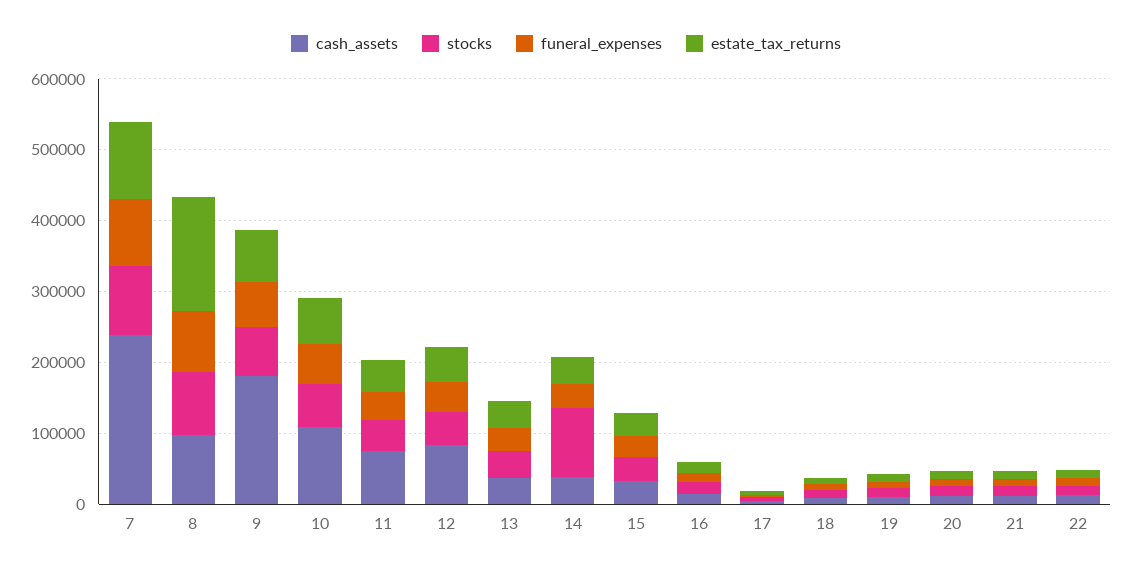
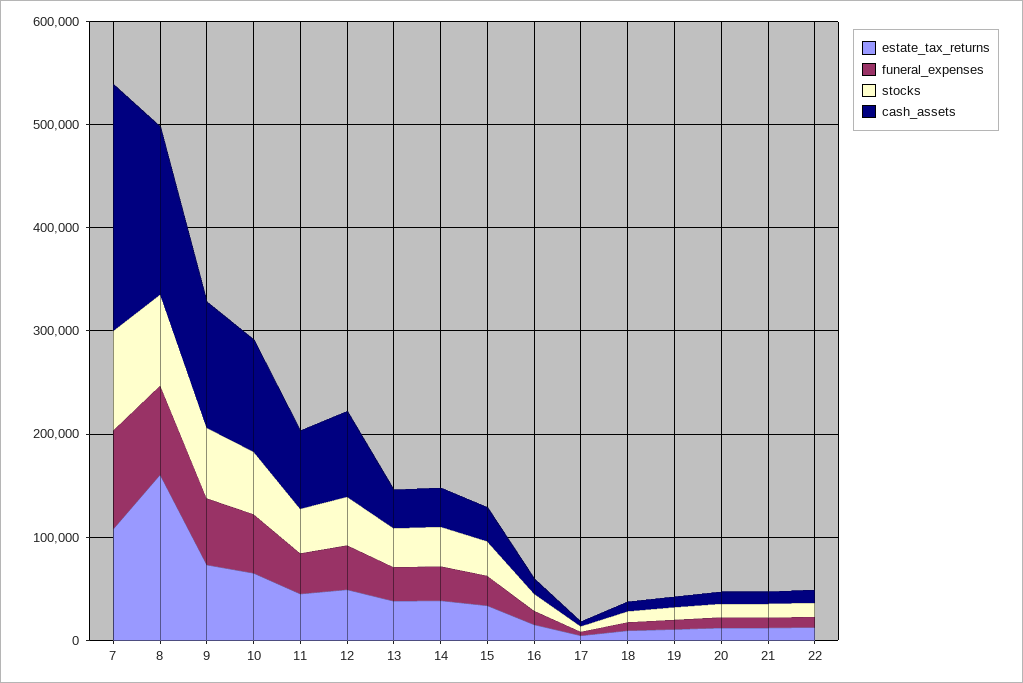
cash_assets, 8: 100000 -> 160000
cash_assets, 9: 180000 -> 120000
stocks, 14: 100000 -> 40000

